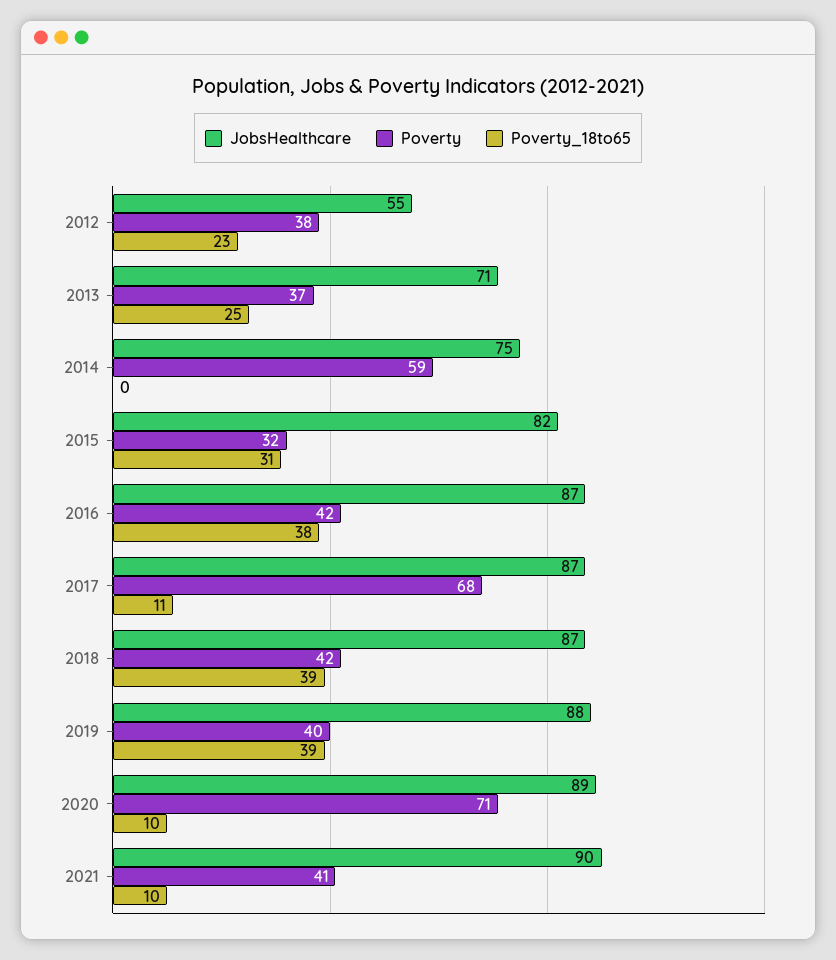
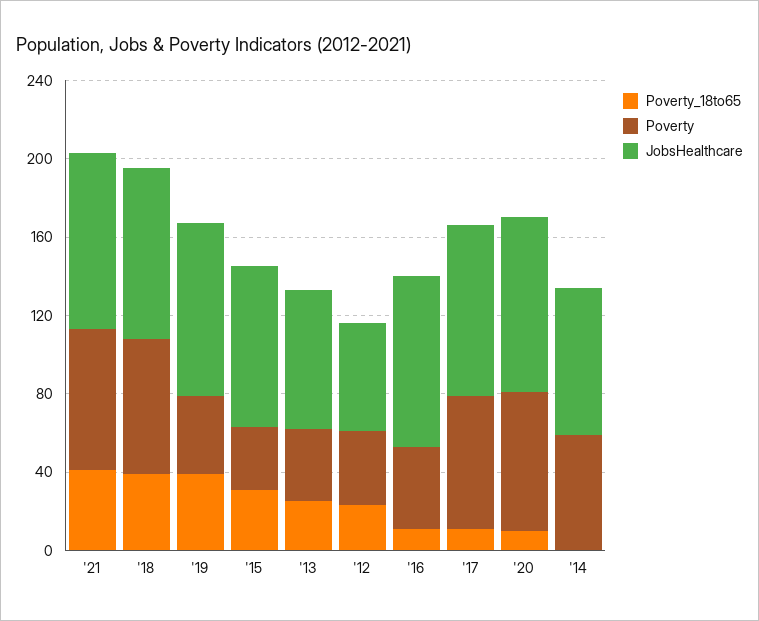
Poverty_18to65, 2016: 38 -> 10
Poverty, 2018: 42 -> 70
Poverty, 2021: 41 -> 70
Poverty_18to65, 2021: 10 -> 40

